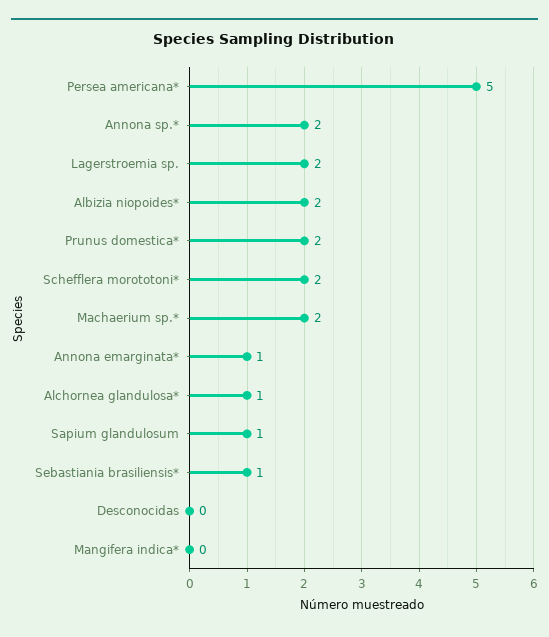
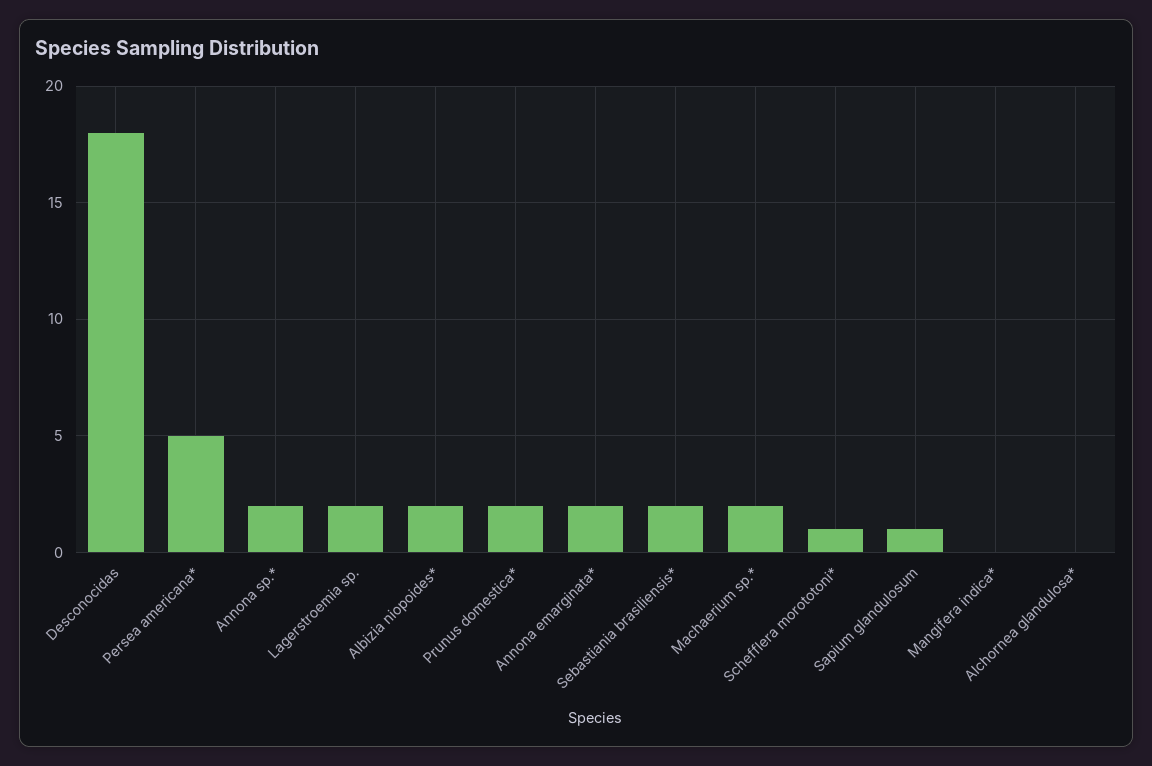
Schefflera morototoni*: 2 -> 1
Annona emarginata*: 1 -> 2
Alchornea glandulosa*: 1 -> 0
Sebastiania brasiliensis*: 1 -> 2
Desconocidas: 0 -> 18

